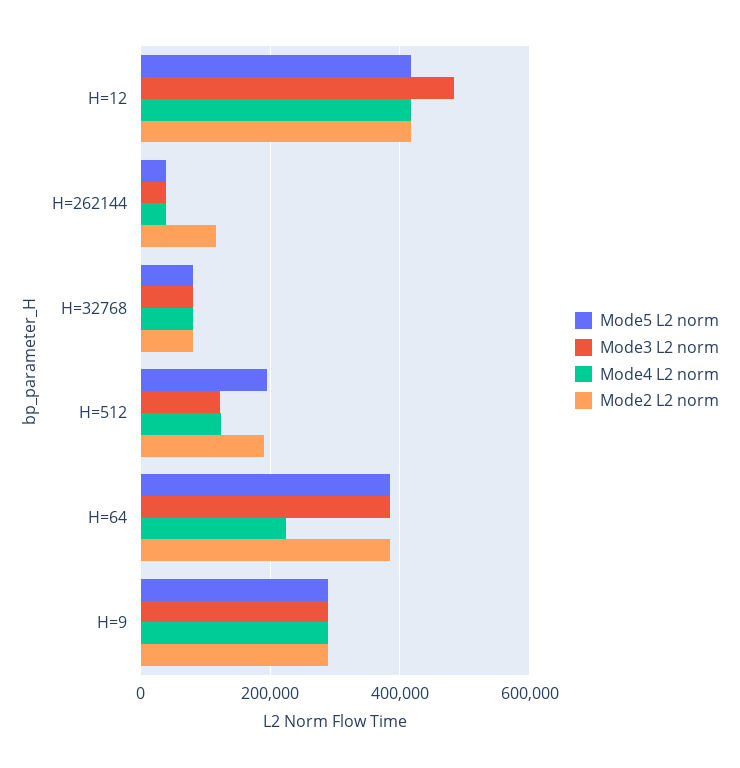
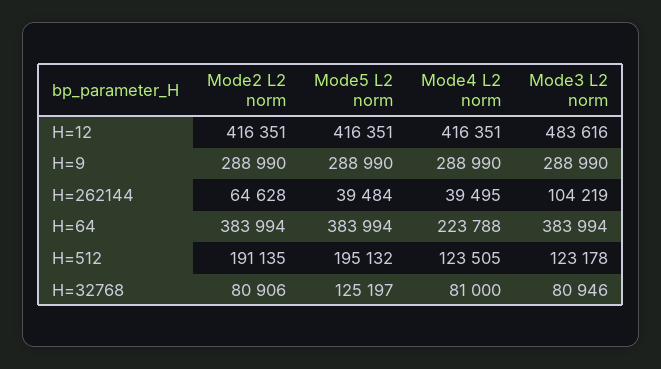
Mode3 L2 norm, H=262144: 40000 -> 104219
Mode2 L2 norm, H=262144: 120000 -> 64628
Mode5 L2 norm, H=32768: 80000 -> 125197

